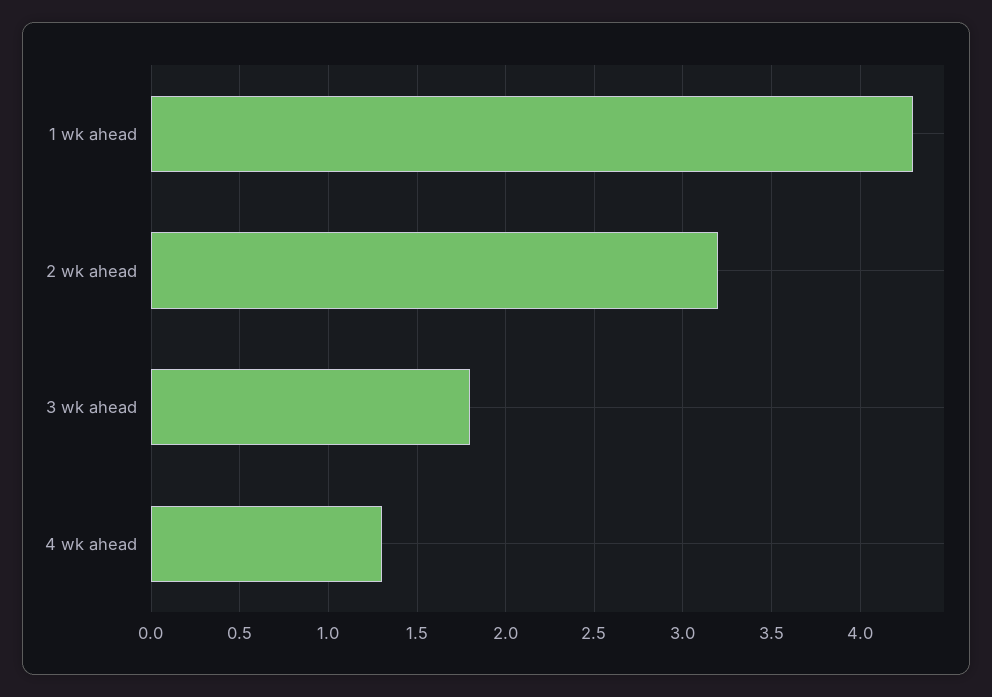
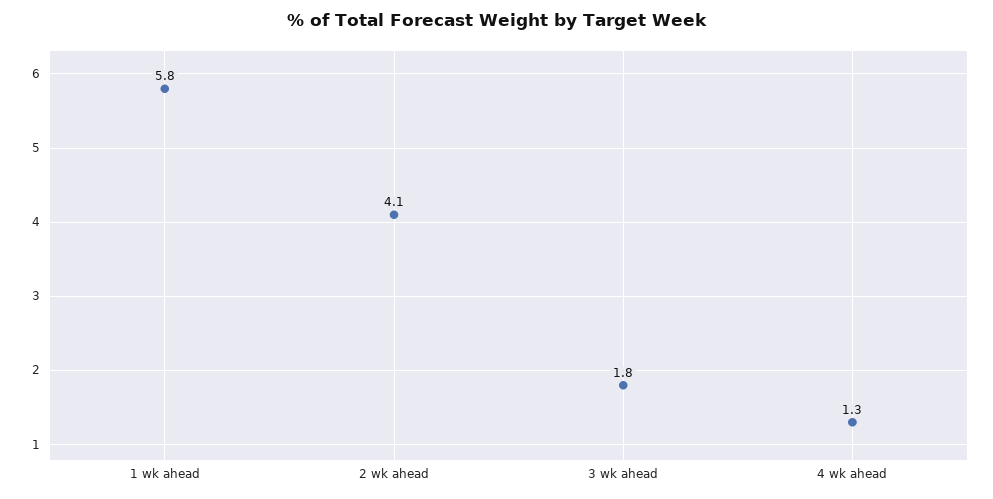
1 wk ahead: 4.3 -> 5.8
2 wk ahead: 3.2 -> 4.1

